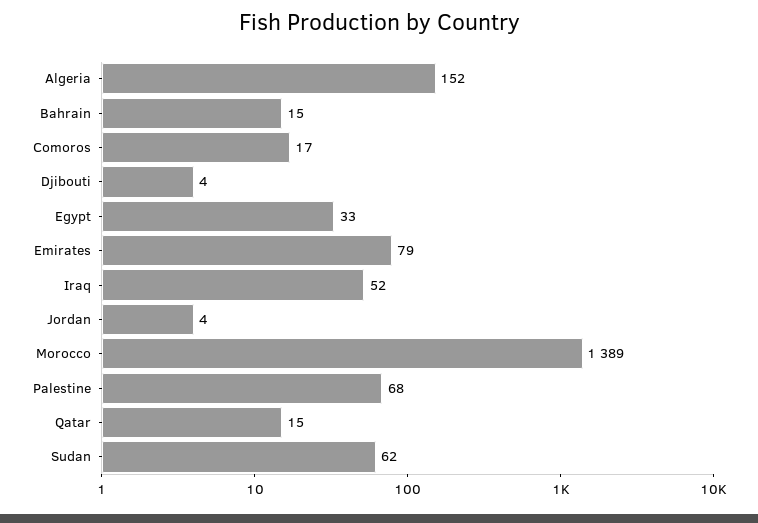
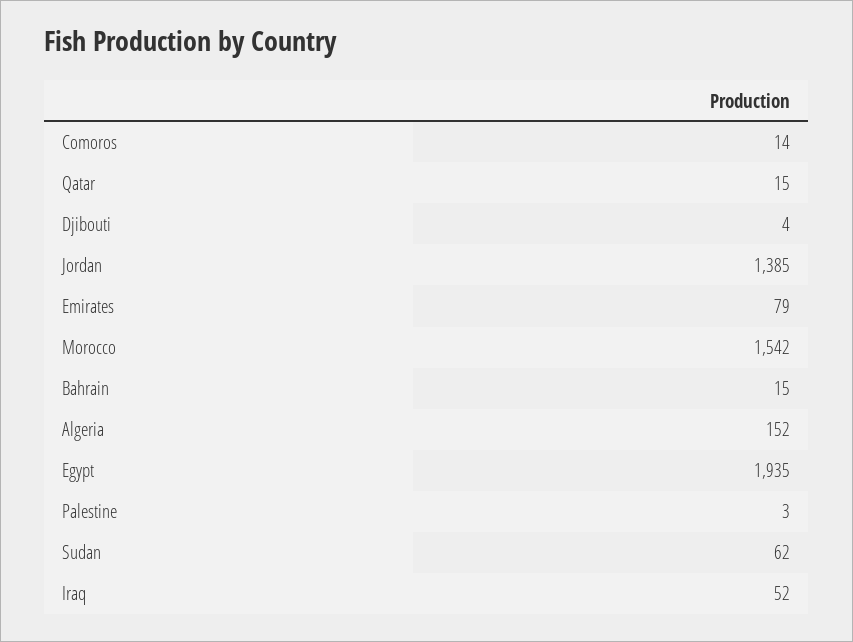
Comoros: 17 -> 14
Egypt: 33 -> 1935
Jordan: 4 -> 1385
Morocco: 1389 -> 1542
Palestine: 68 -> 3

